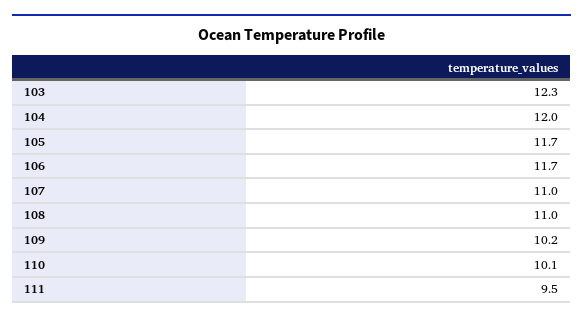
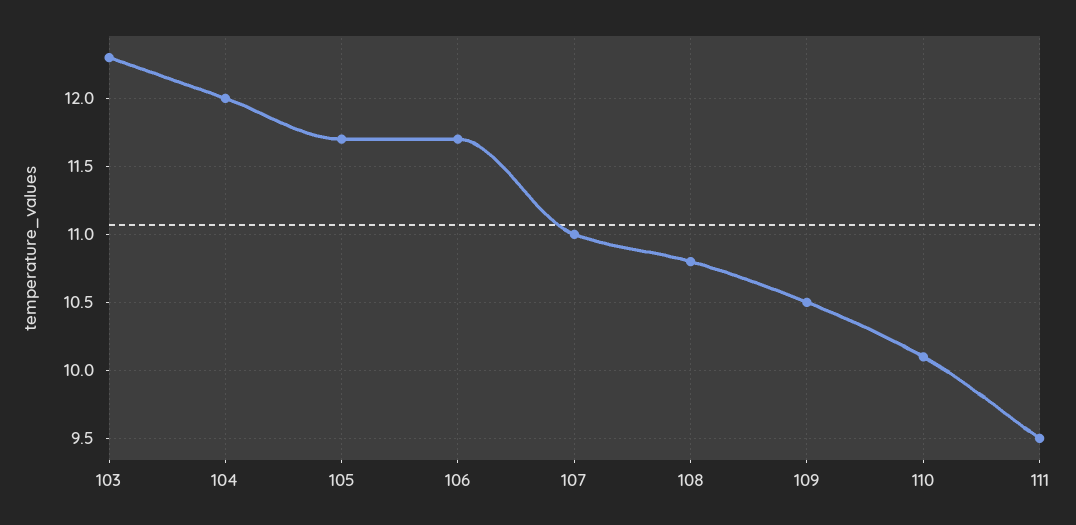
108: 11 -> 10.8
109: 10.2 -> 10.5

